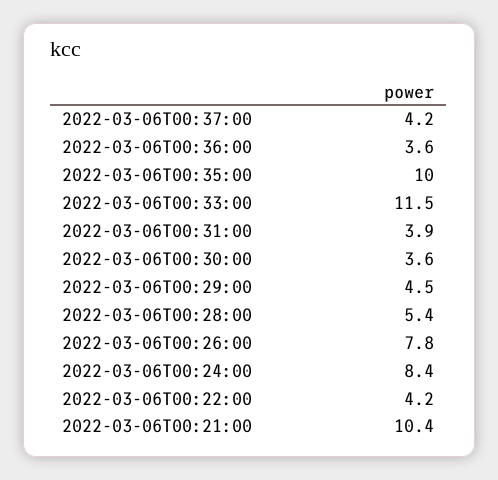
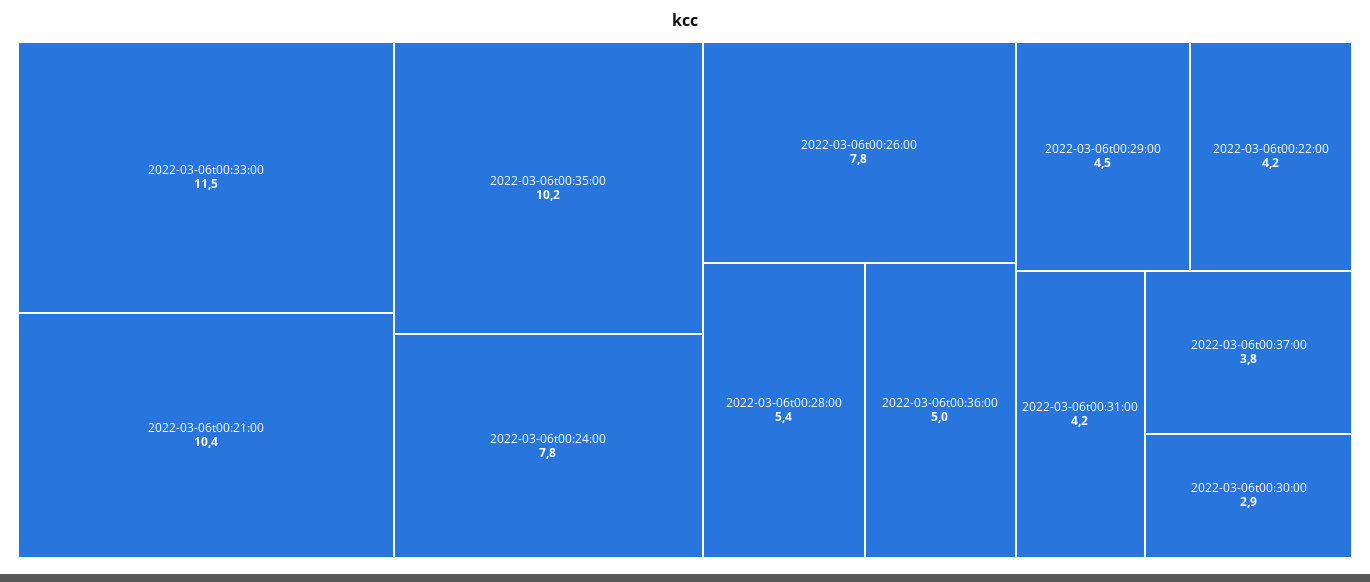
2022-03-06T00:37:00: 4.2 -> 3.8
2022-03-06T00:36:00: 3.6 -> 5
2022-03-06T00:35:00: 10 -> 10.2
2022-03-06T00:31:00: 3.9 -> 4.2
2022-03-06T00:30:00: 3.6 -> 2.9
2022-03-06T00:24:00: 8.4 -> 7.8

